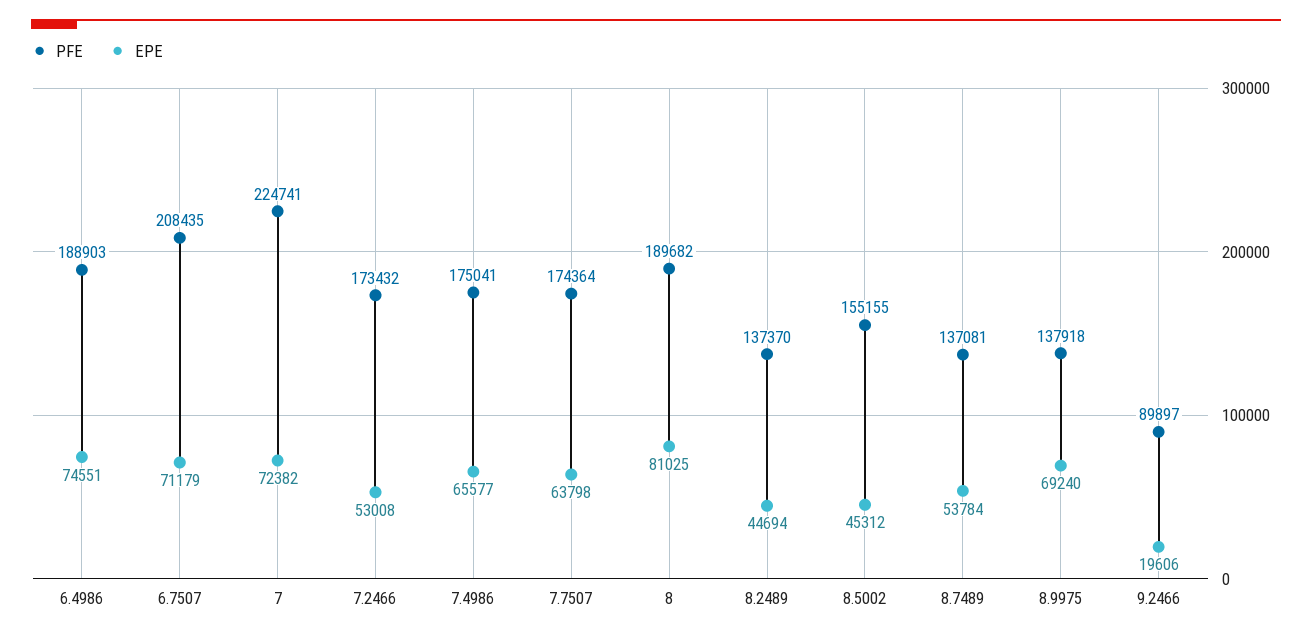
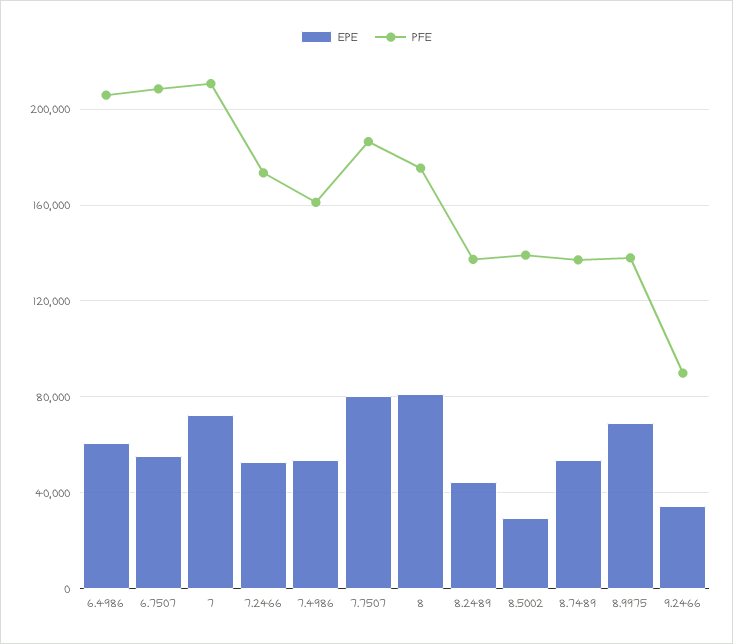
PFE, 6.4986: 188903 -> 205000
EPE, 6.4986: 74551 -> 60000
EPE, 6.7507: 71179 -> 55000
PFE, 7: 224741 -> 210000
PFE, 7.4986: 175041 -> 160000
EPE, 7.4986: 65577 -> 55000
PFE, 7.7507: 174364 -> 185000
EPE, 7.7507: 63798 -> 80000
PFE, 8: 189682 -> 175000
PFE, 8.5002: 155155 -> 140000
EPE, 8.5002: 45312 -> 30000
EPE, 9.2466: 19606 -> 35000

